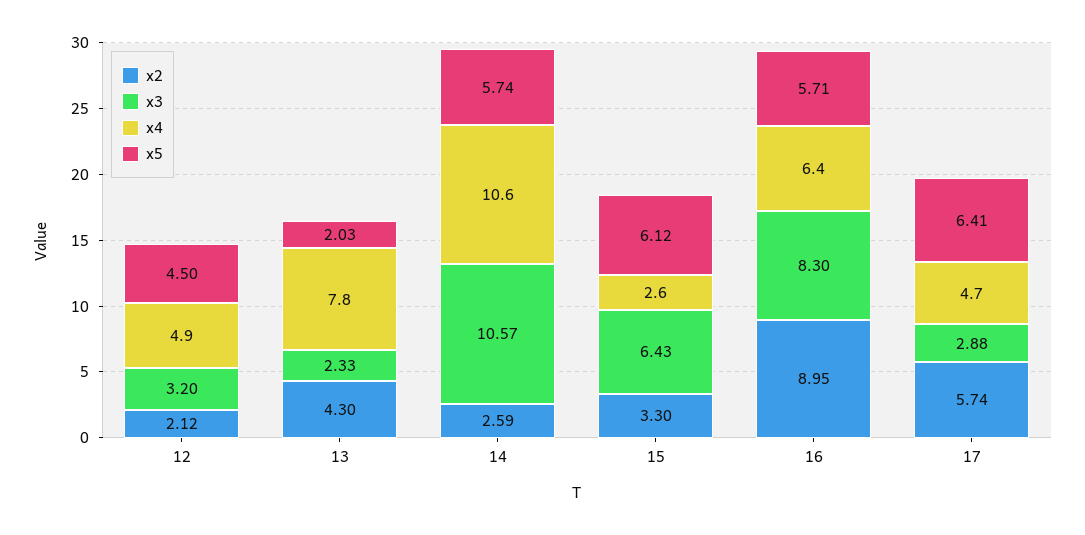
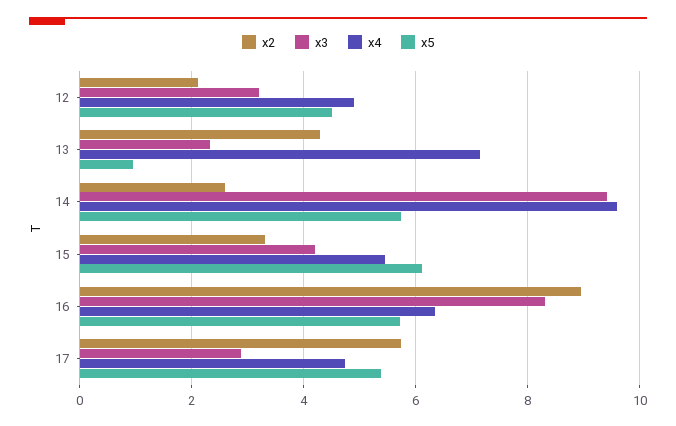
x4, 13: 7.8 -> 7.2
x5, 13: 2.03 -> 1
x3, 14: 10.57 -> 9.4
x4, 14: 10.6 -> 9.6
x3, 15: 6.43 -> 4.2
x4, 15: 2.6 -> 5.4
x5, 17: 6.41 -> 5.4

